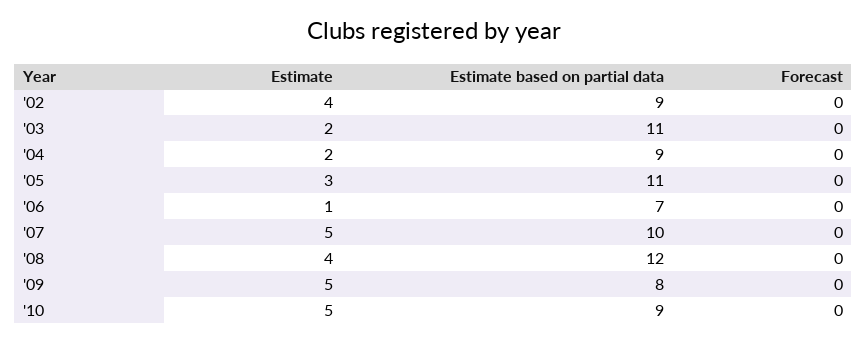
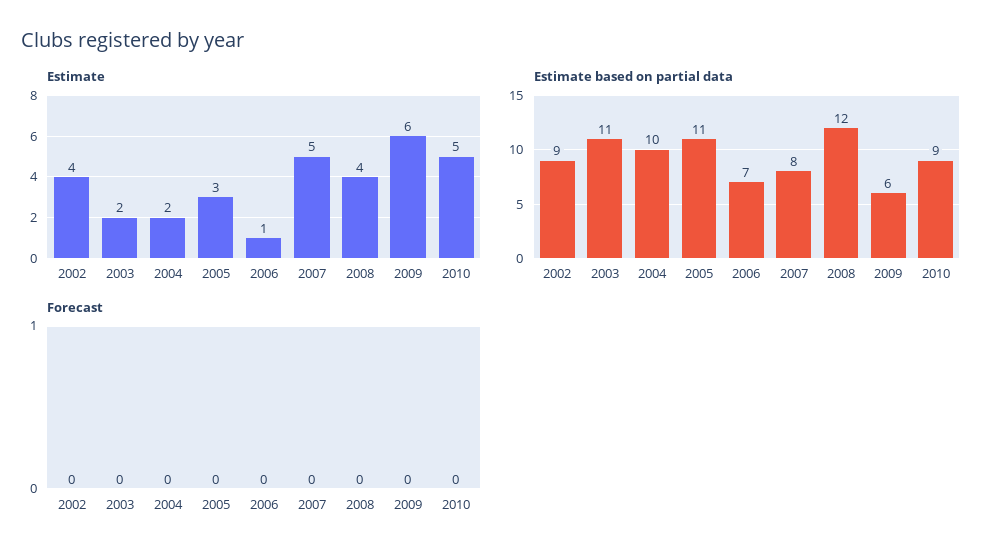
Estimate based on partial data, '04: 9 -> 10
Estimate based on partial data, '07: 10 -> 8
Estimate, '09: 5 -> 6
Estimate based on partial data, '09: 8 -> 6

